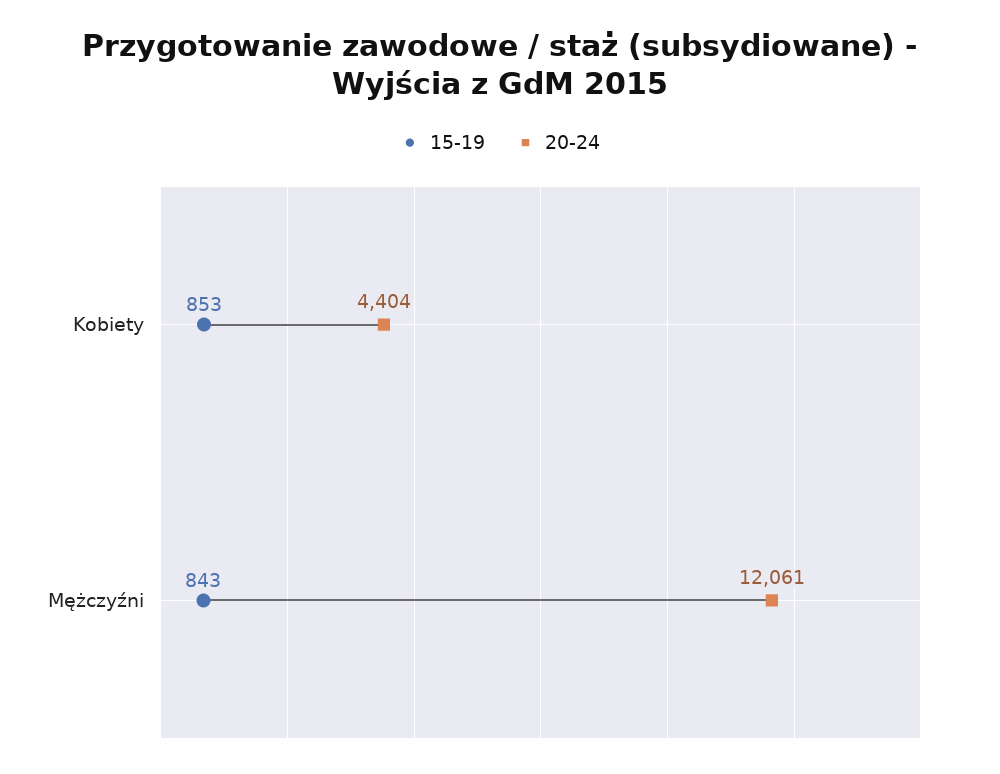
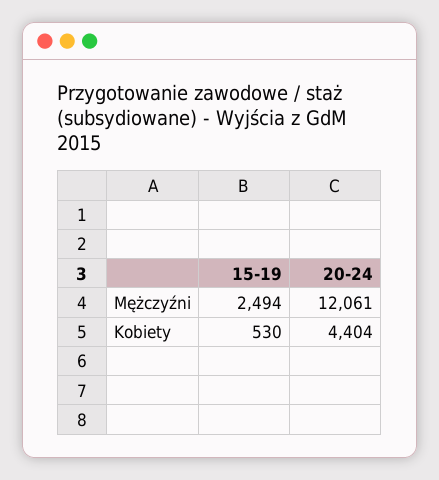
15-19, Kobiety: 853 -> 530
15-19, Mężczyźni: 843 -> 2494

